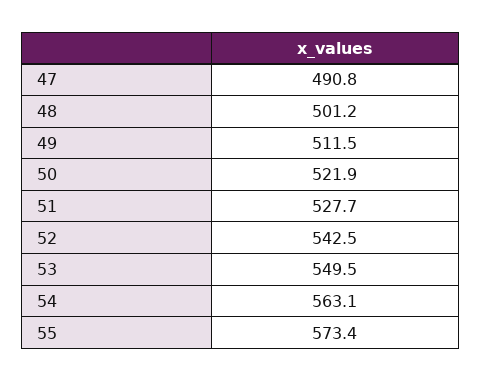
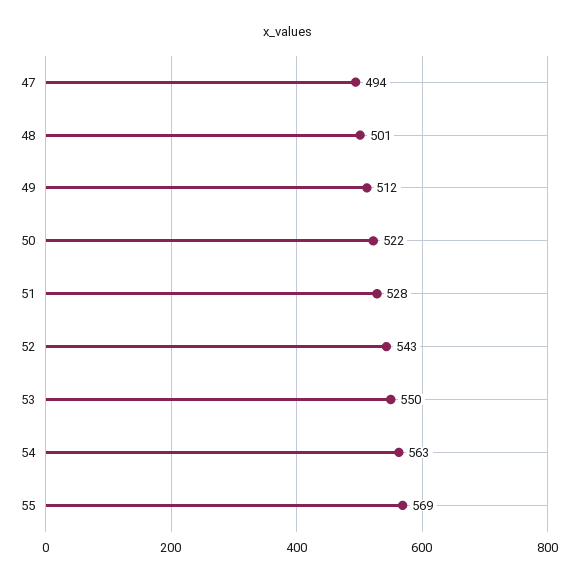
47: 490.8 -> 494
55: 573.4 -> 569

